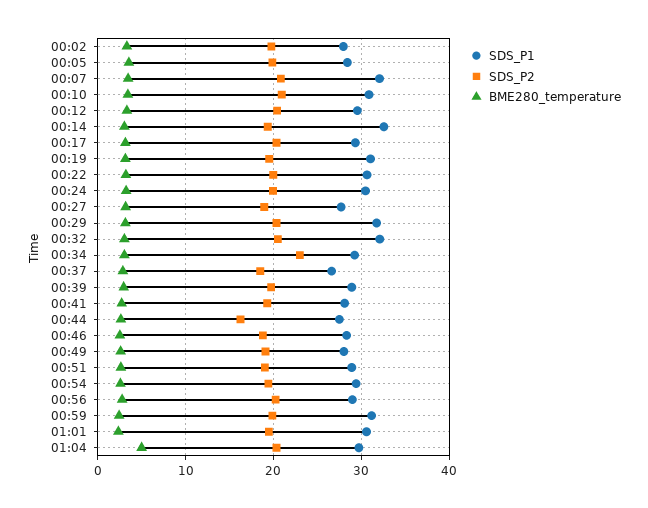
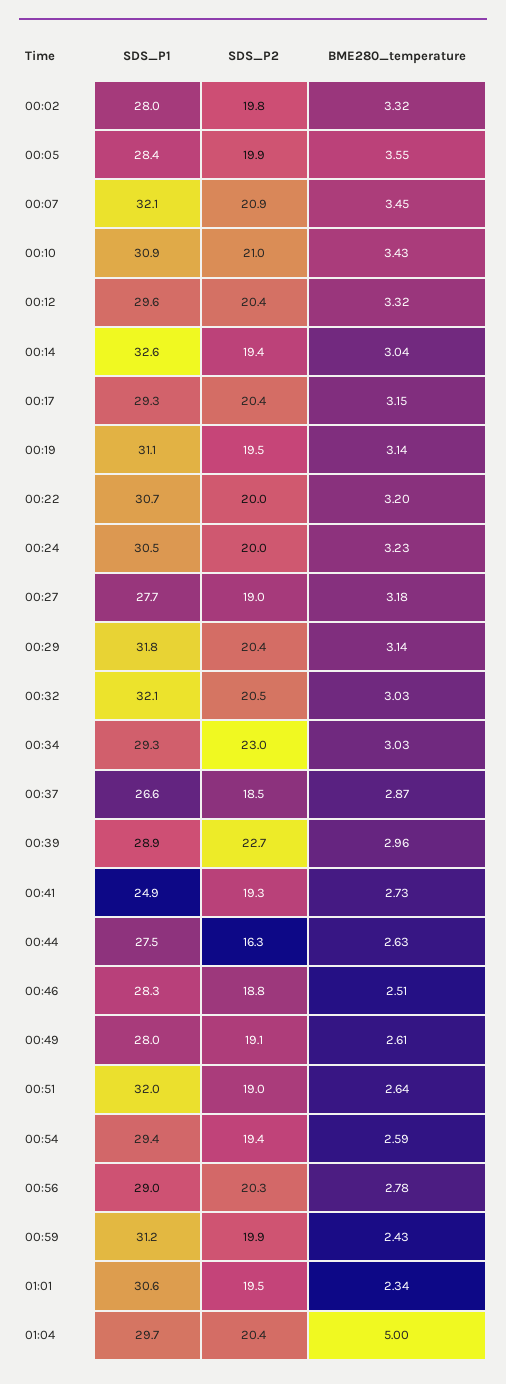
SDS_P2, 00:39: 20 -> 22.7
SDS_P1, 00:41: 28 -> 24.9
SDS_P1, 00:51: 29 -> 32

